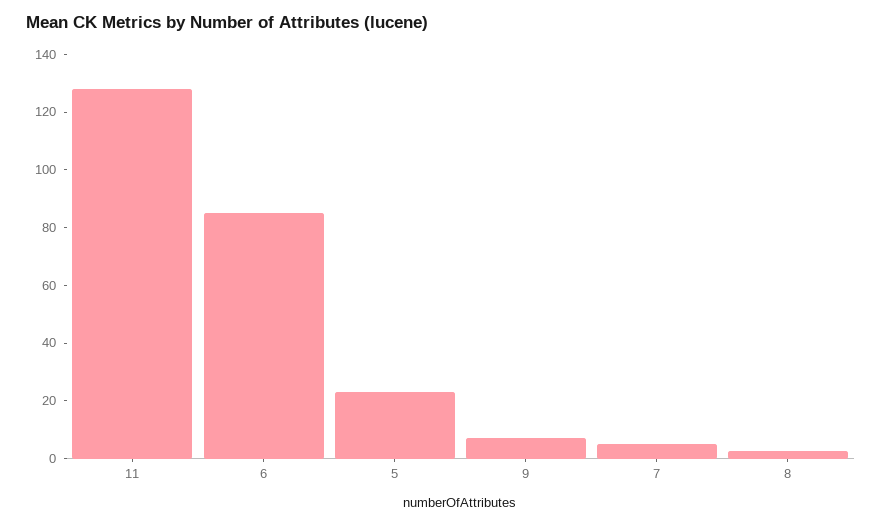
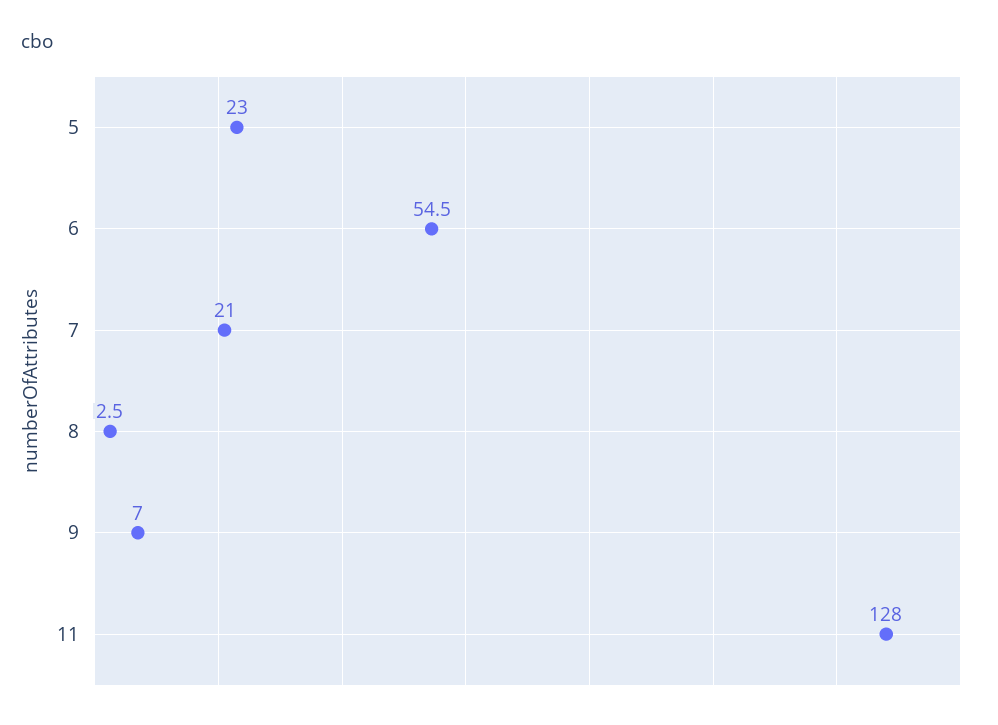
6: 85 -> 54.5
7: 5 -> 21

